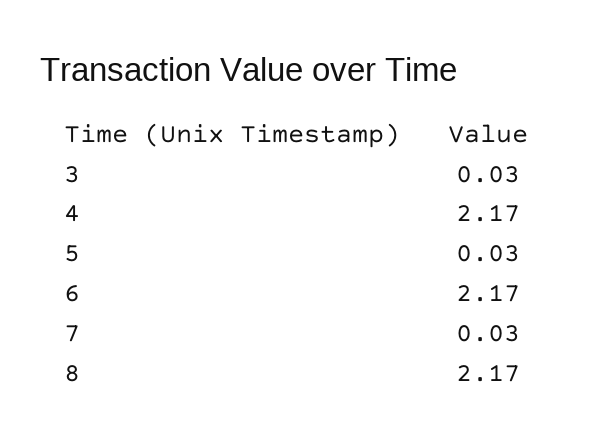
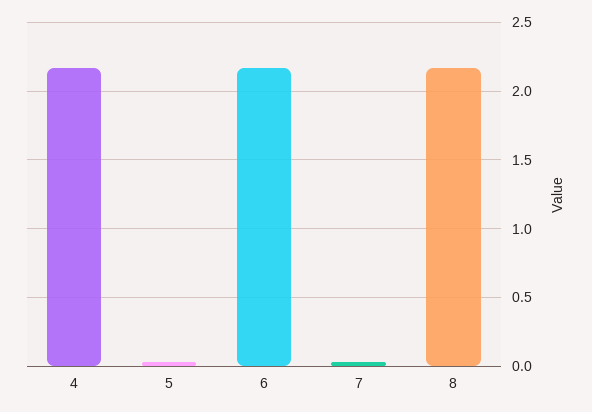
3: 0.03 -> none

